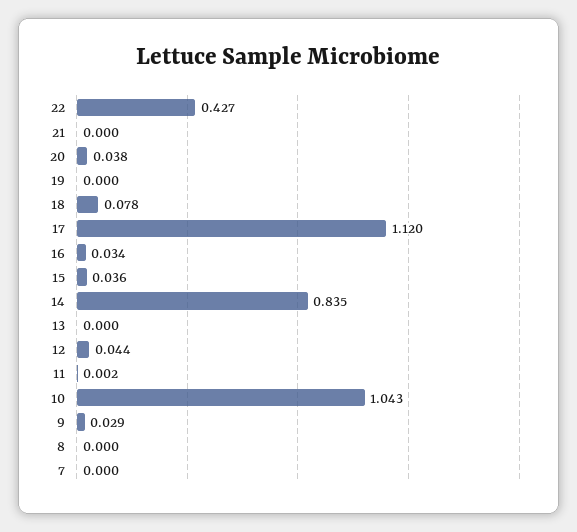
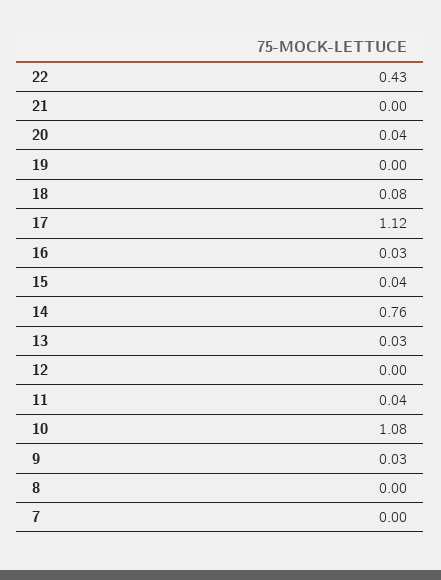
14: 0.835 -> 0.76
13: 0 -> 0.03
12: 0.044 -> 0
11: 0.002 -> 0.04
10: 1.043 -> 1.08

